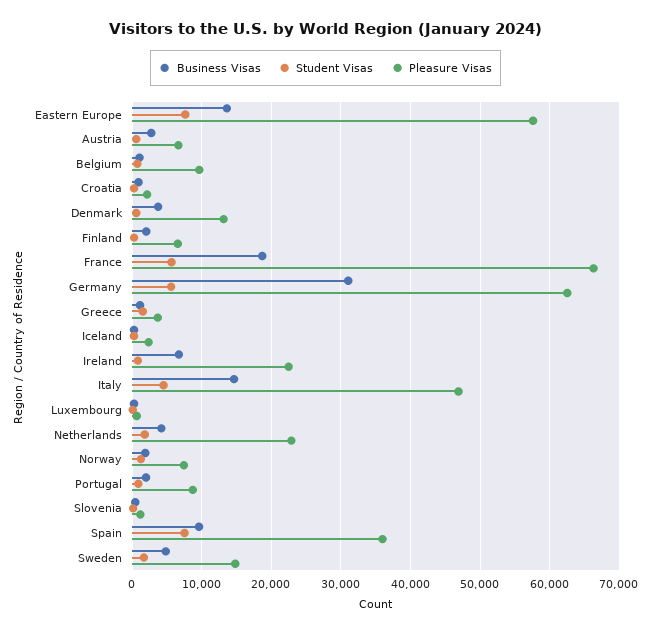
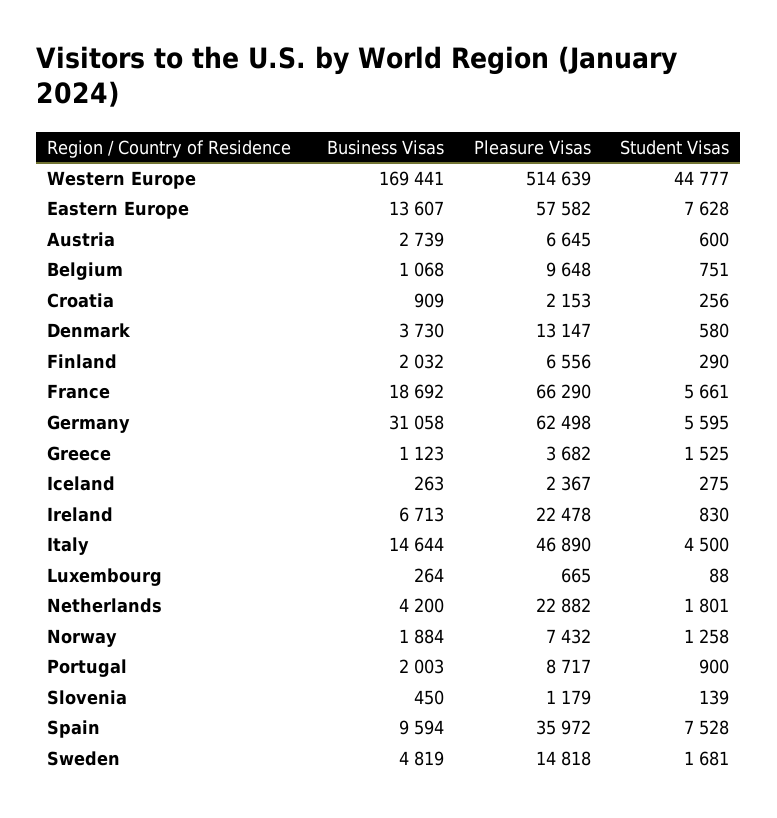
Business Visas, Western Europe: none -> 169441
Pleasure Visas, Western Europe: none -> 514639
Student Visas, Western Europe: none -> 44777

